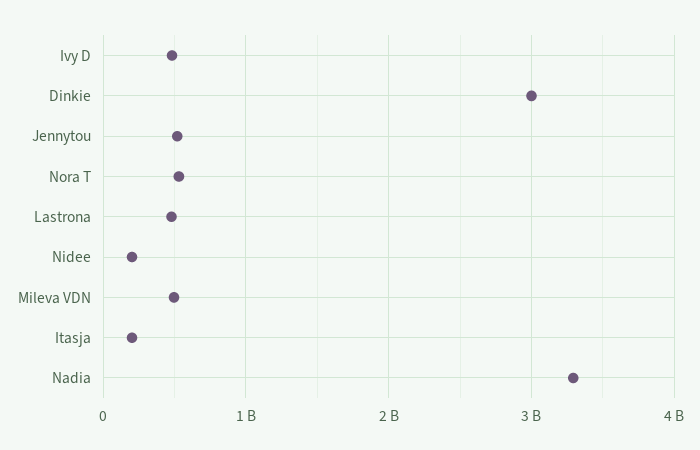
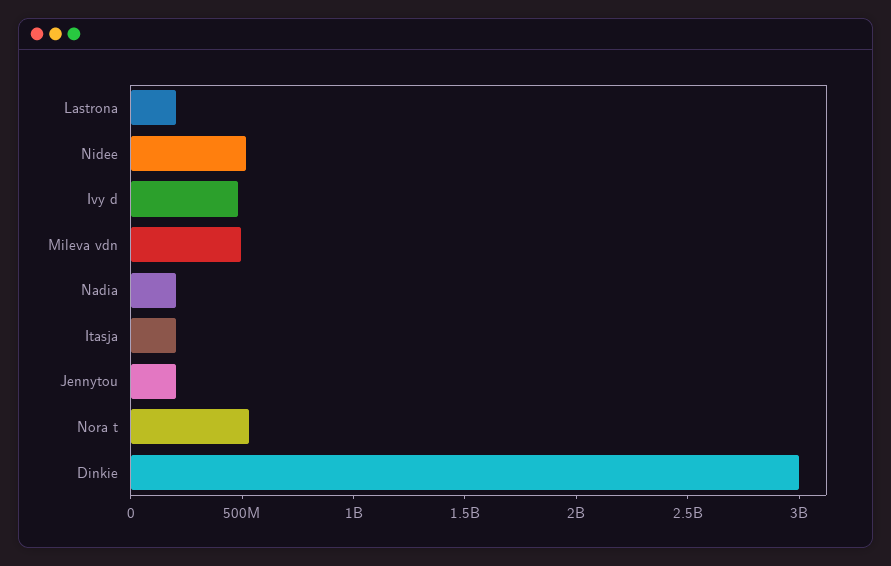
Jennytou: 500000000 -> 200000000
Lastrona: 500000000 -> 200000000
Nidee: 200000000 -> 500000000
Nadia: 3300000000 -> 200000000

